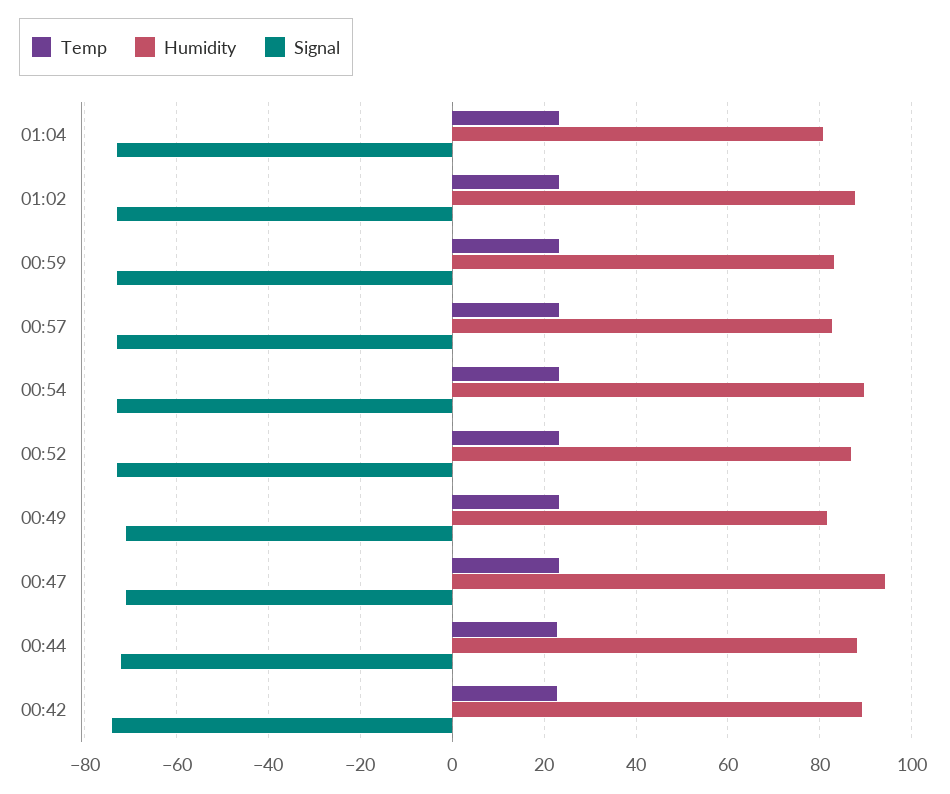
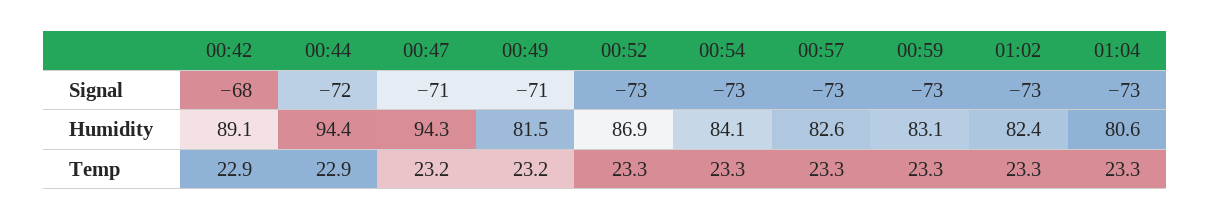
Humidity, 01:02: 88 -> 82.4
Humidity, 00:54: 90 -> 84.1
Humidity, 00:44: 88 -> 94.4
Signal, 00:42: -74 -> -68

